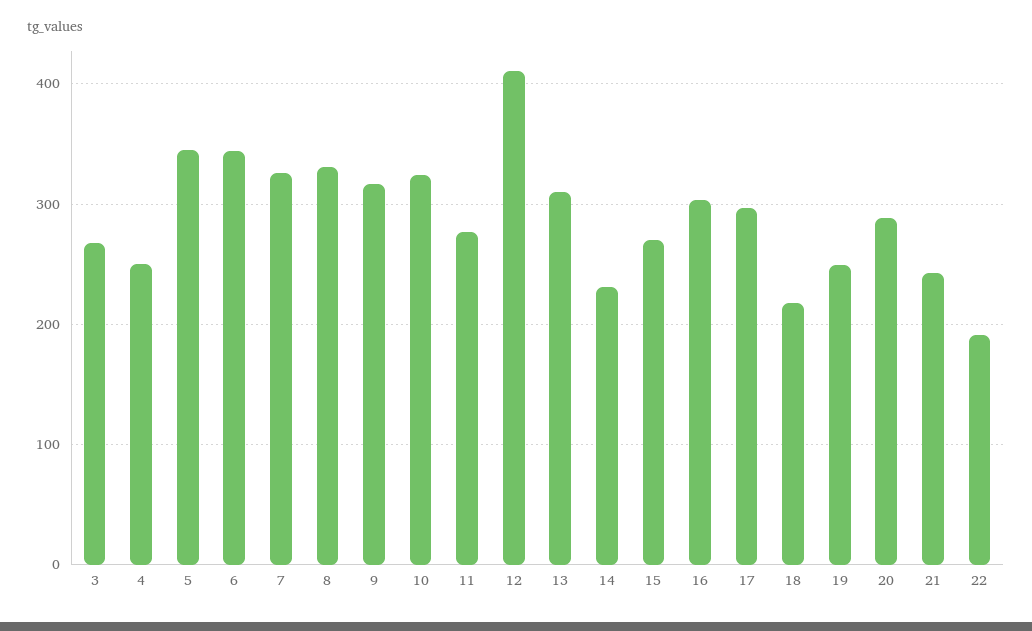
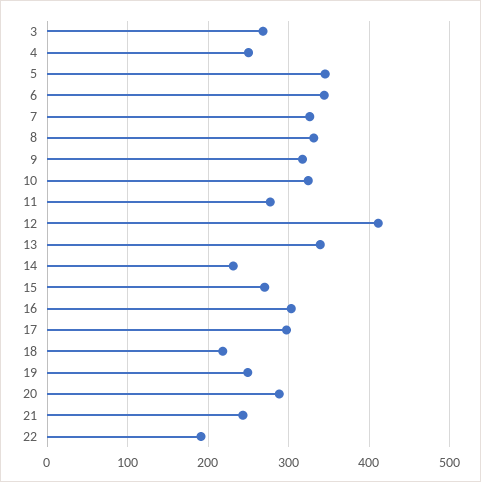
13: 310 -> 340

